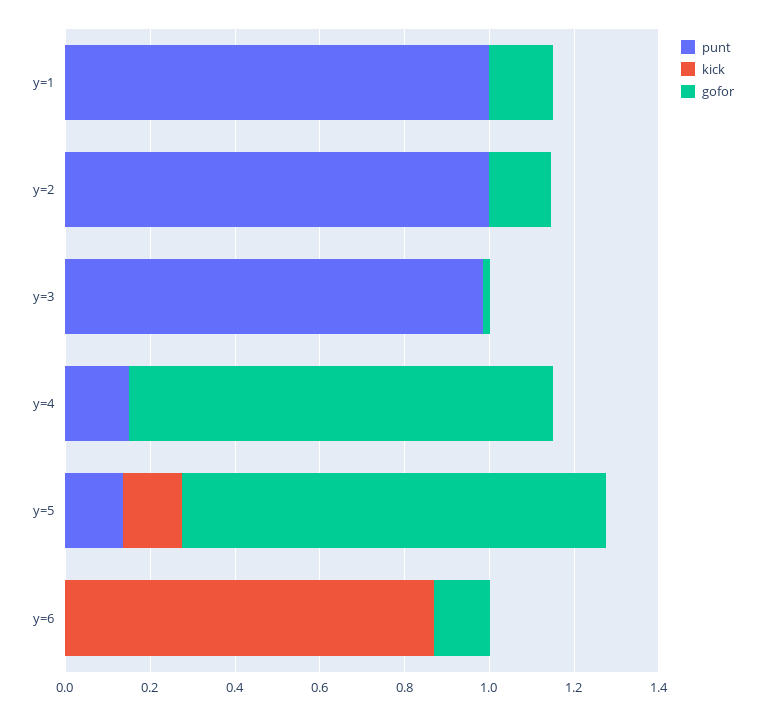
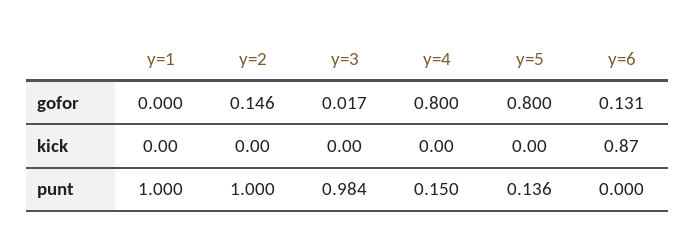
gofor, y=1: 0.15 -> 0
gofor, y=4: 1 -> 0.8
kick, y=5: 0.15 -> 0
gofor, y=5: 1 -> 0.8

